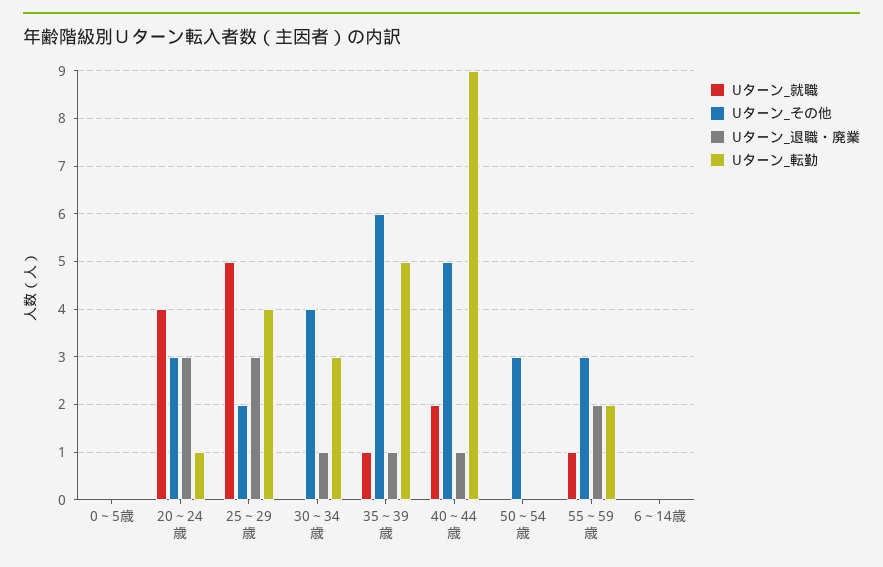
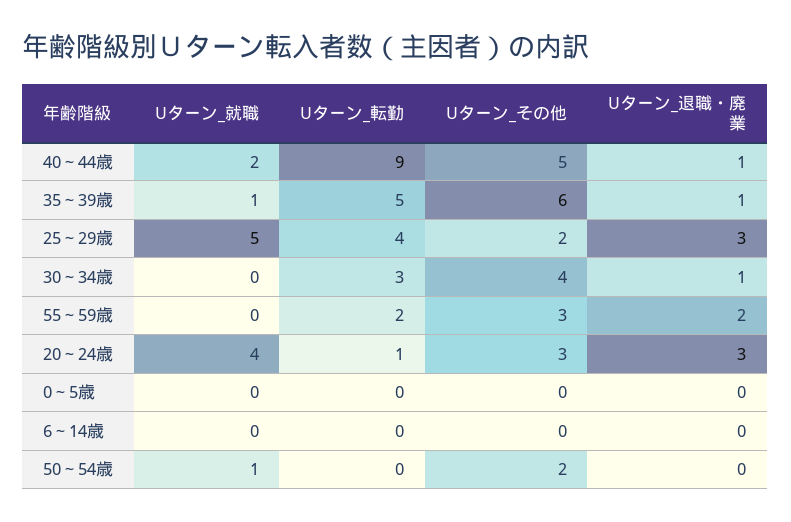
Uターン_就職, 50～54歳: 0 -> 1
Uターン_その他, 50～54歳: 3 -> 2
Uターン_就職, 55～59歳: 1 -> 0

